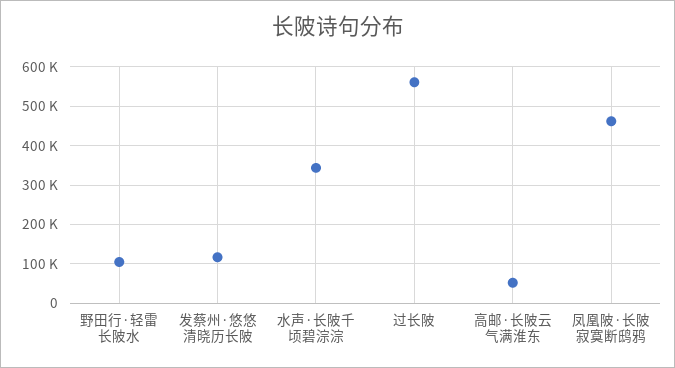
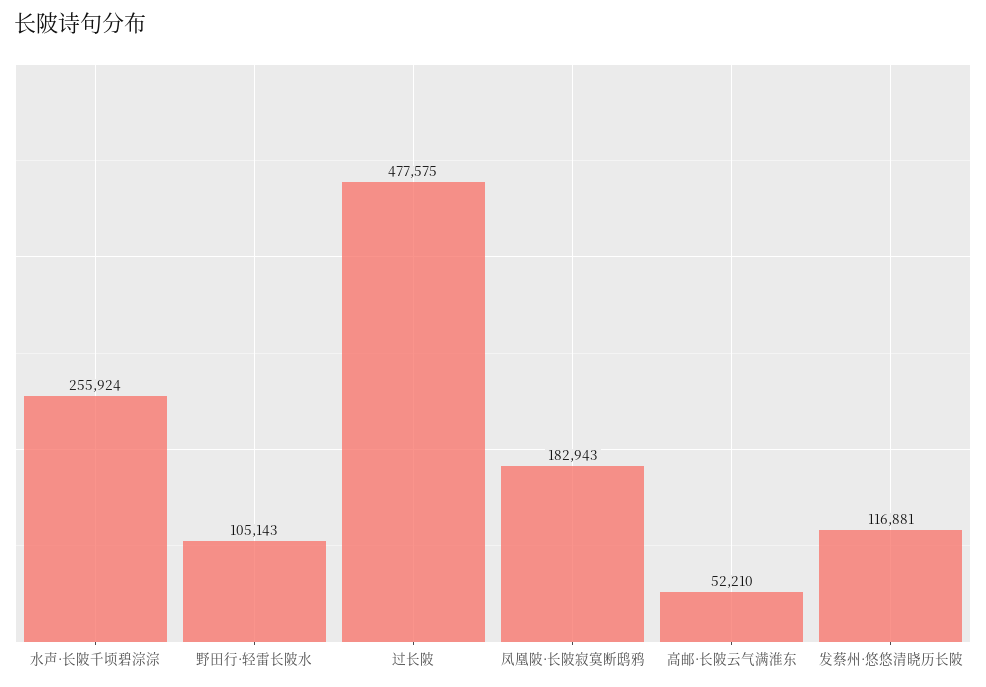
水声·长陂千顷碧淙淙: 340000 -> 255924
过长陂: 560000 -> 477575
凤凰陂·长陂寂寞断鸱鸦: 460000 -> 182943

